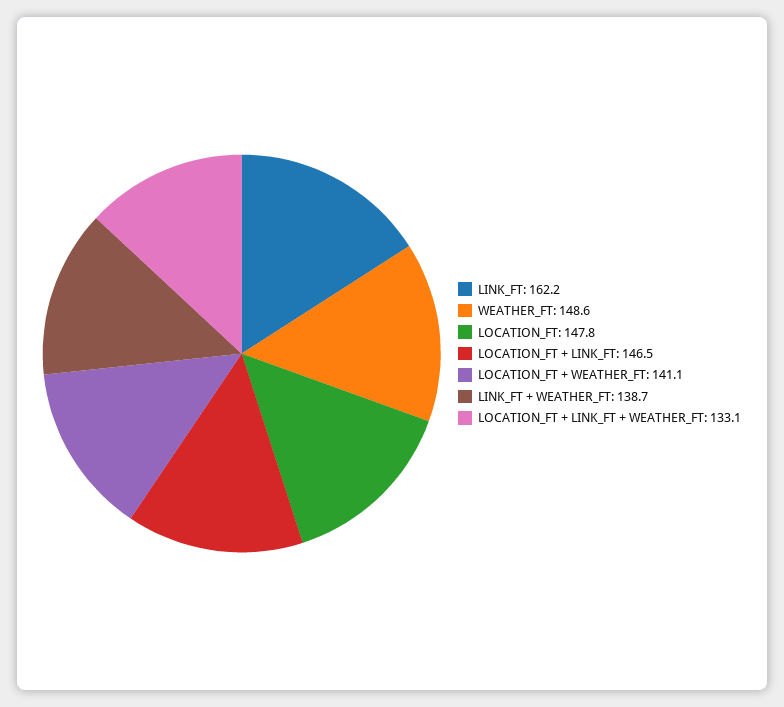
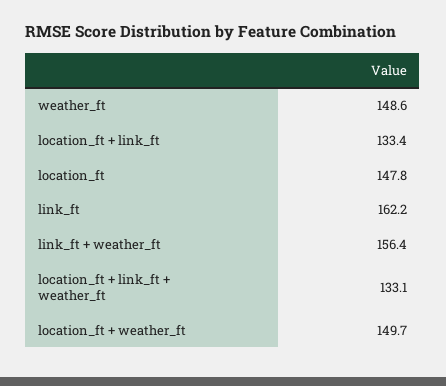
LOCATION_FT + LINK_FT: 146.5 -> 133.4
LOCATION_FT + WEATHER_FT: 141.1 -> 149.7
LINK_FT + WEATHER_FT: 138.7 -> 156.4

